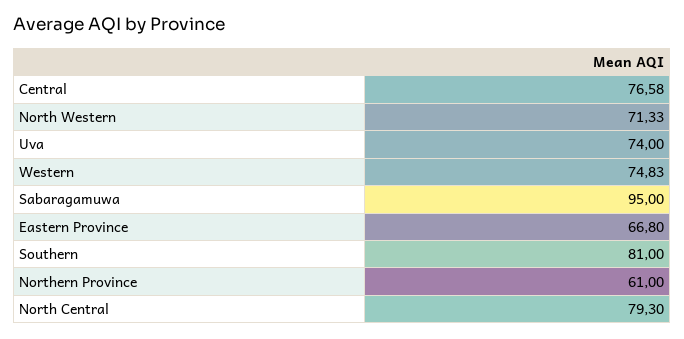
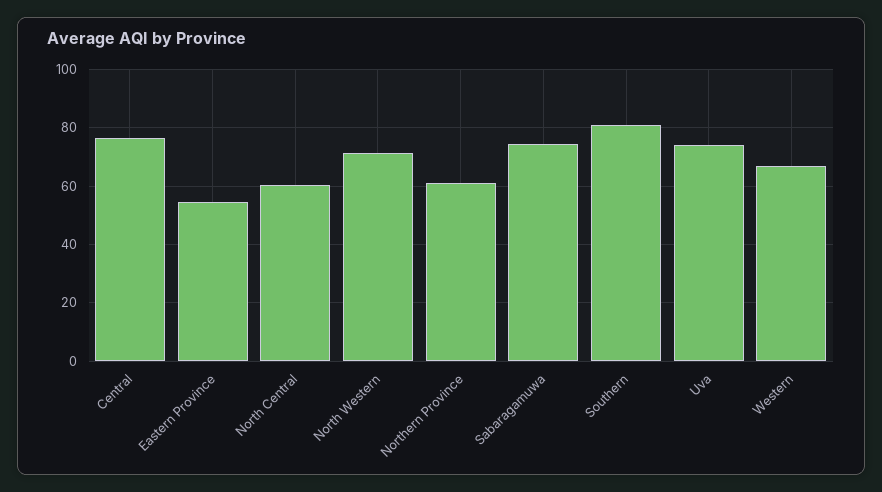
Western: 74.83 -> 67.5
Sabaragamuwa: 95 -> 75
Eastern Province: 66.8 -> 55
North Central: 79.3 -> 60

